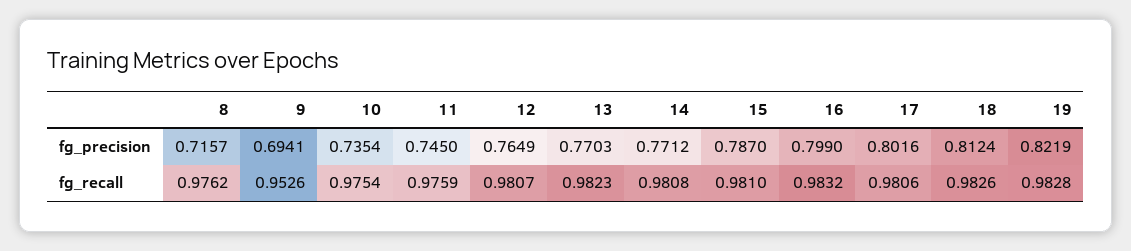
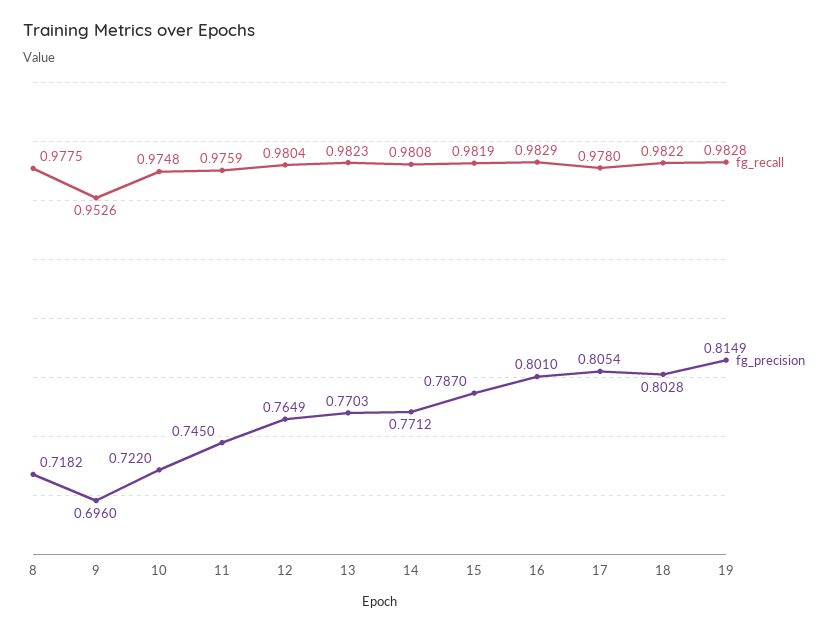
fg_precision, 8: 0.7157 -> 0.7182
fg_precision, 9: 0.6941 -> 0.696
fg_precision, 10: 0.7354 -> 0.722
fg_precision, 16: 0.799 -> 0.801
fg_precision, 17: 0.8016 -> 0.8054
fg_precision, 18: 0.8124 -> 0.8028
fg_precision, 19: 0.8219 -> 0.8149
fg_recall, 8: 0.9762 -> 0.9775
fg_recall, 10: 0.9754 -> 0.9748
fg_recall, 12: 0.9807 -> 0.9804
fg_recall, 15: 0.981 -> 0.9819
fg_recall, 16: 0.9832 -> 0.9829
fg_recall, 17: 0.9806 -> 0.978
fg_recall, 18: 0.9826 -> 0.9822

